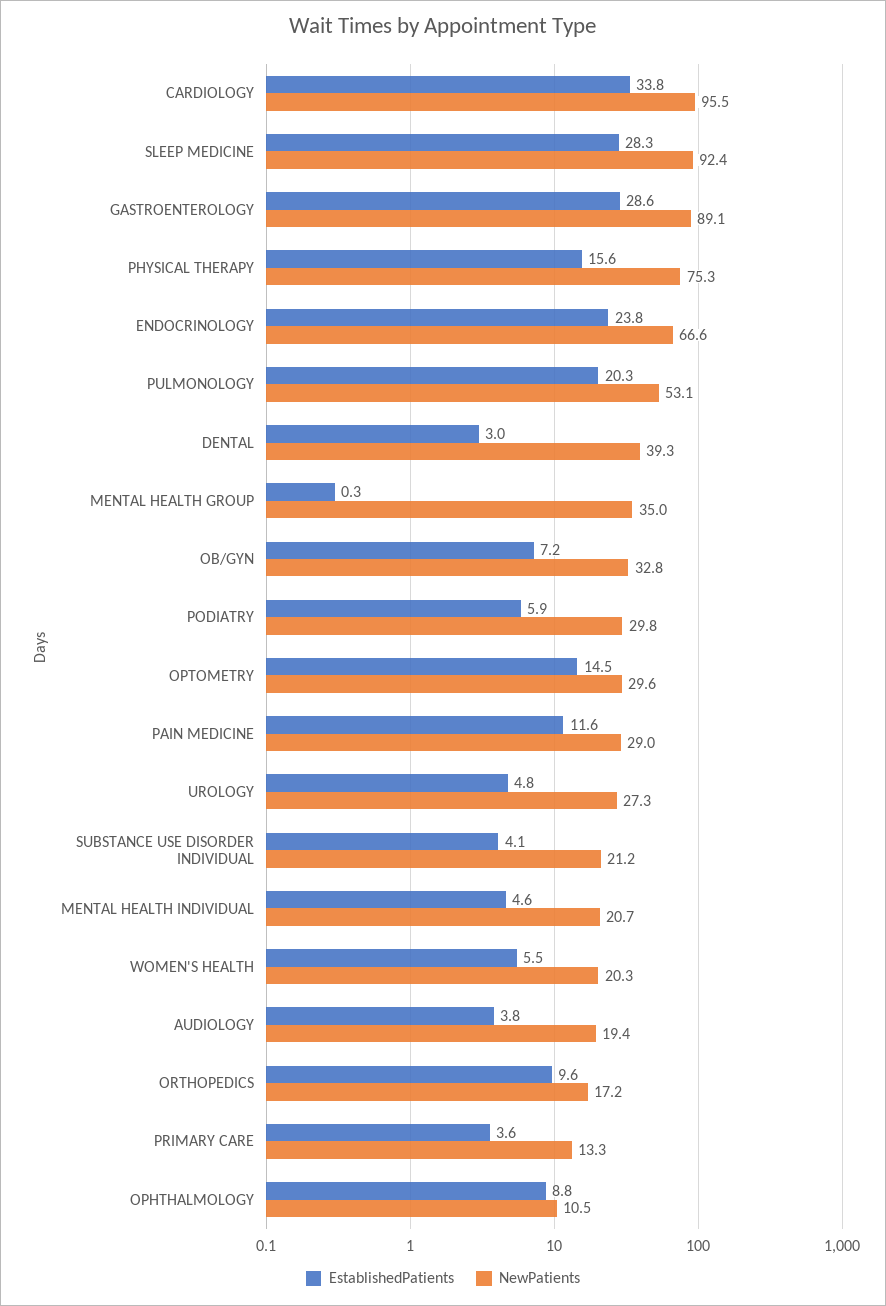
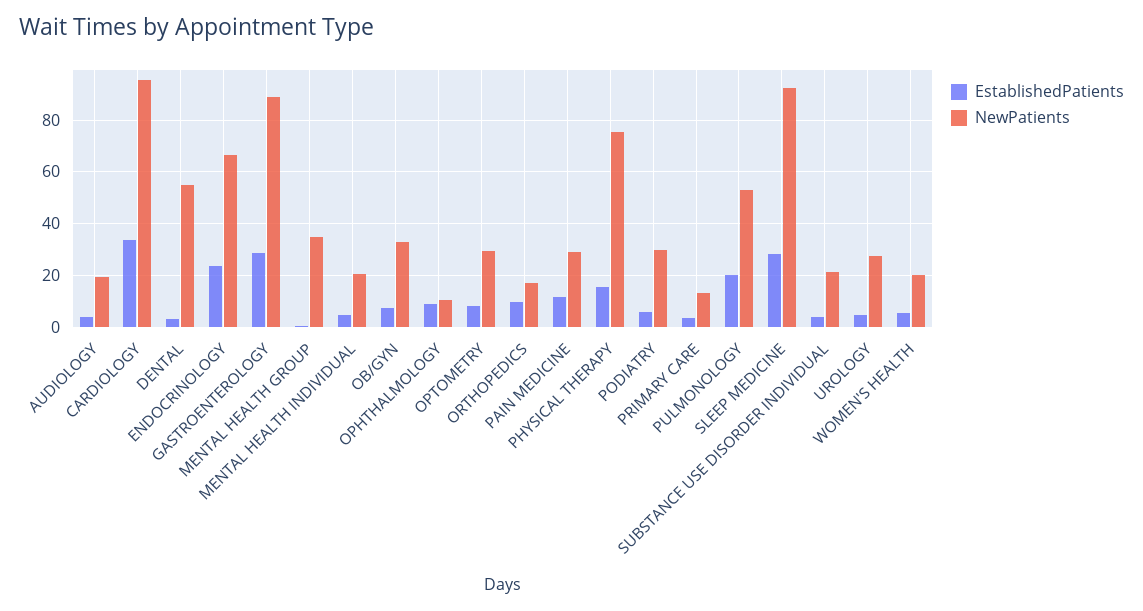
NewPatients, DENTAL: 39.3 -> 55
EstablishedPatients, OPTOMETRY: 14.5 -> 7.5

